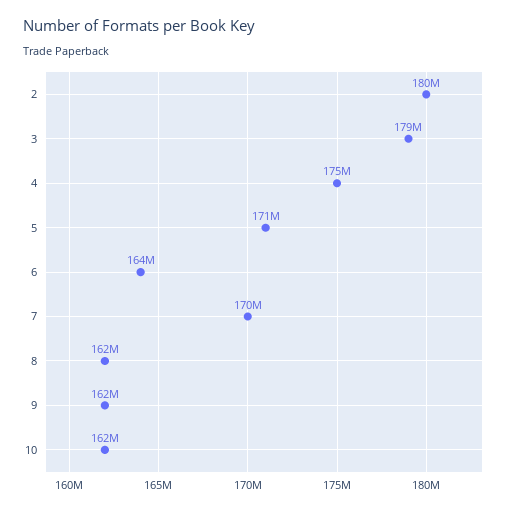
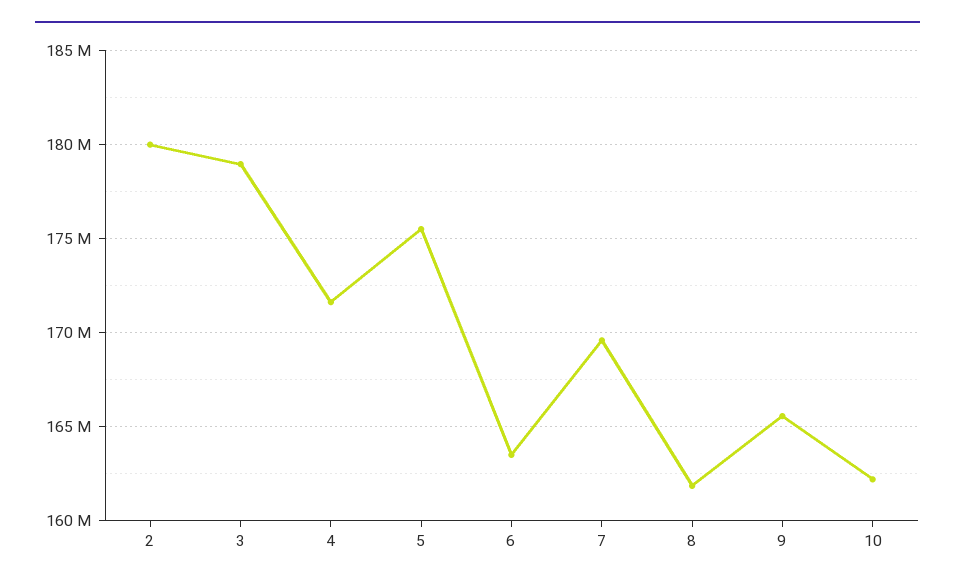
4: 175000000 -> 171500000
5: 171000000 -> 175500000
9: 162000000 -> 165500000

